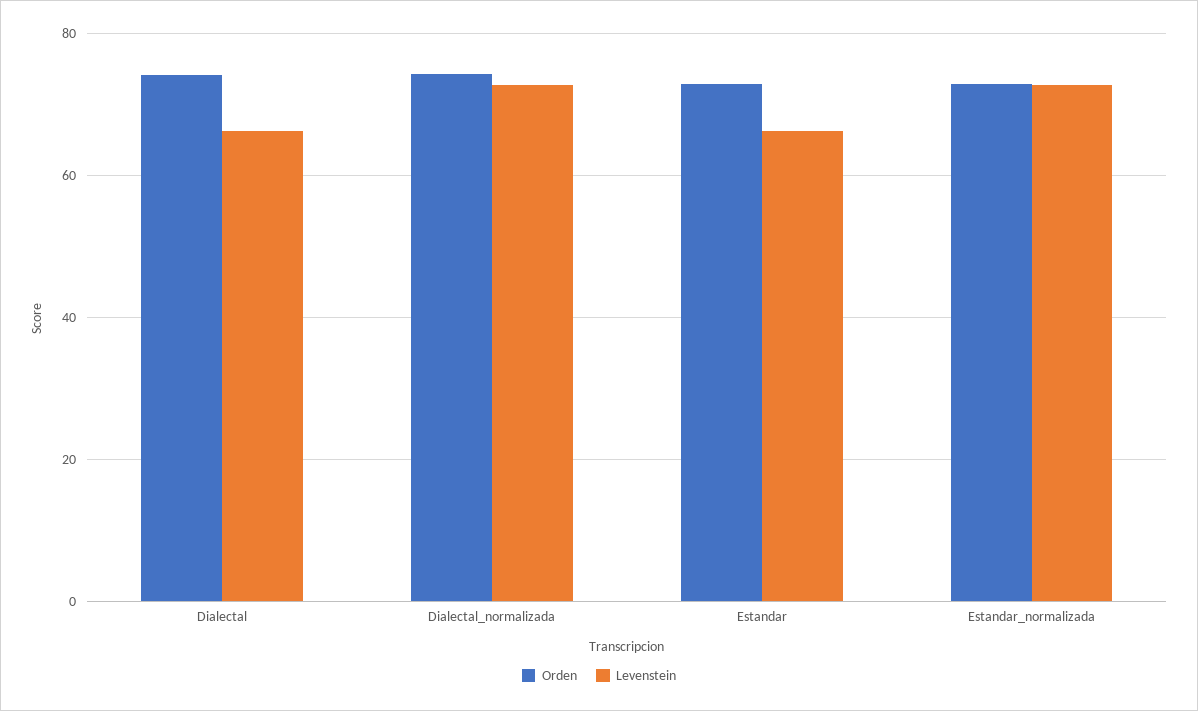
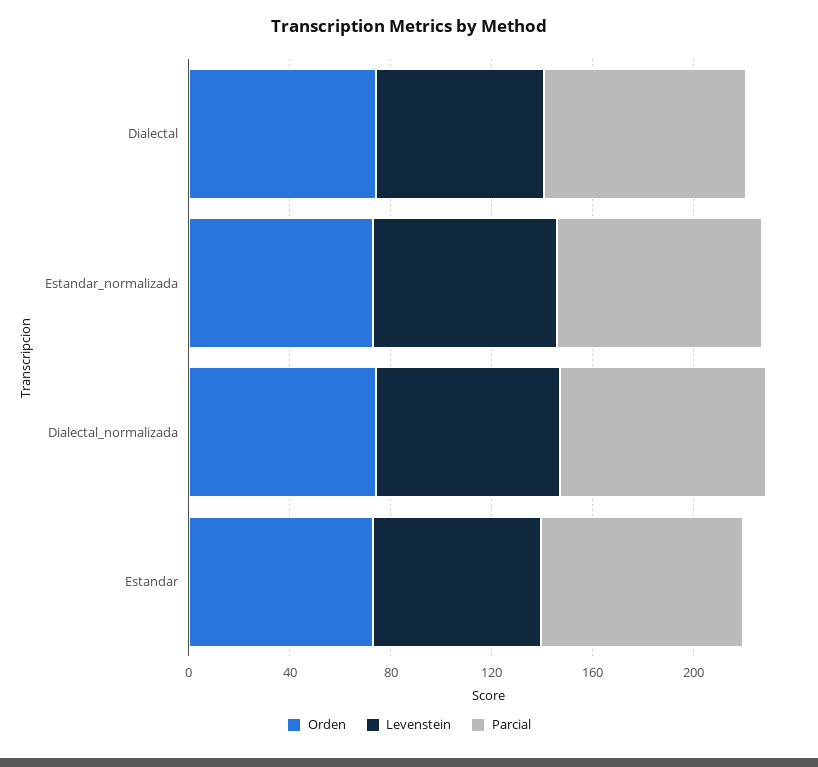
Parcial, Dialectal: none -> 80
Parcial, Estandar_normalizada: none -> 80
Parcial, Dialectal_normalizada: none -> 80
Parcial, Estandar: none -> 80

